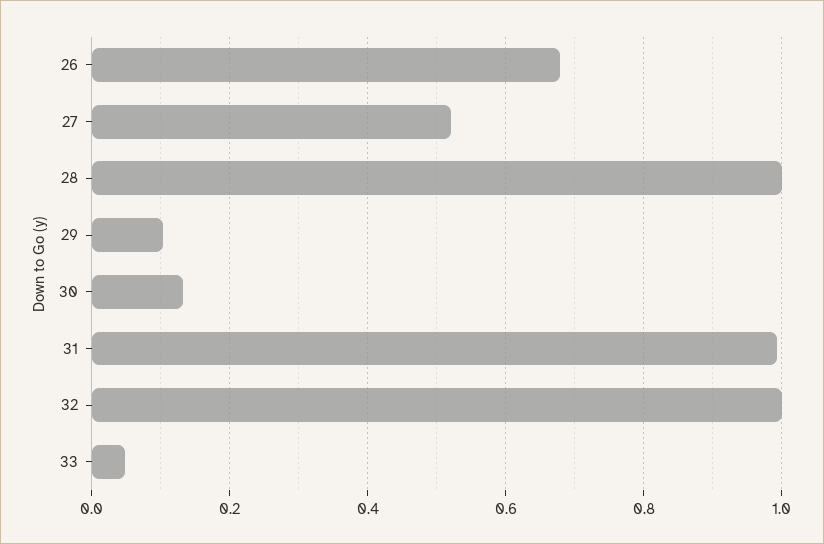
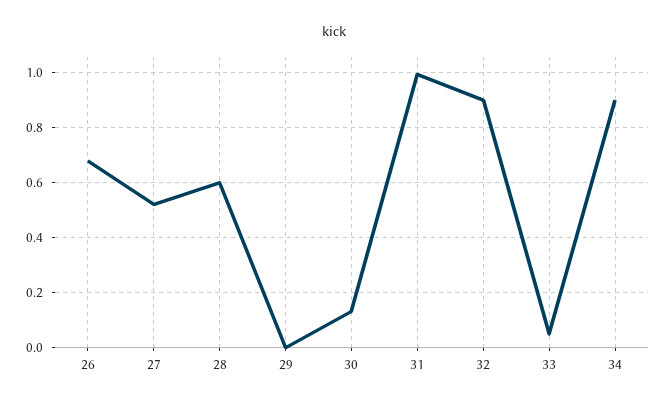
28: 1 -> 0.6
29: 0.1 -> 0
32: 1 -> 0.9
34: none -> 0.9

